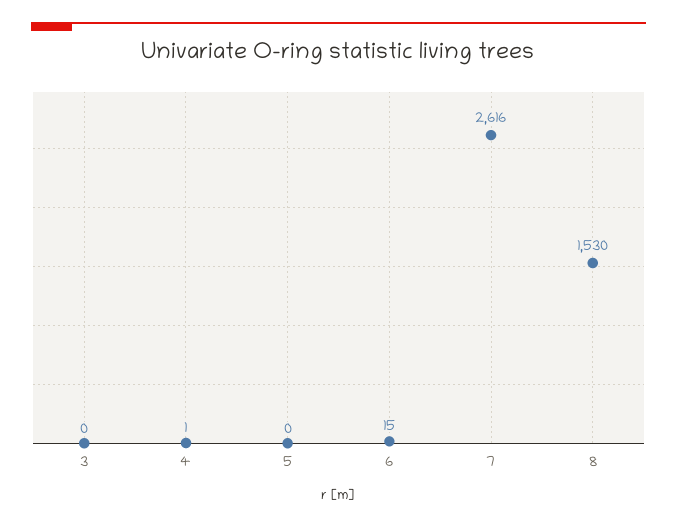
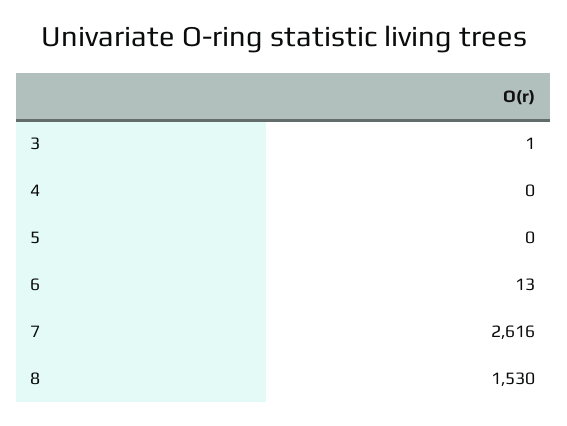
3: 0 -> 1
4: 1 -> 0
6: 15 -> 13

